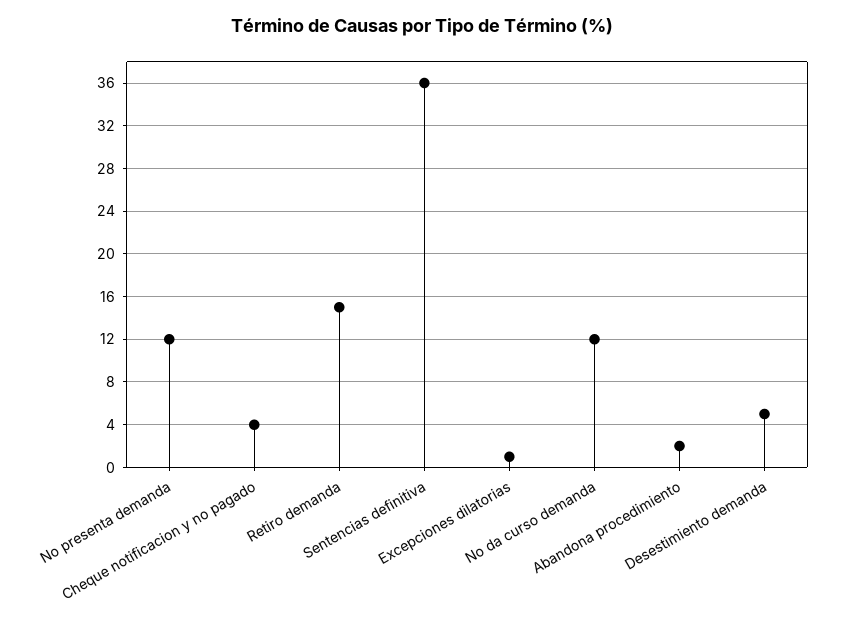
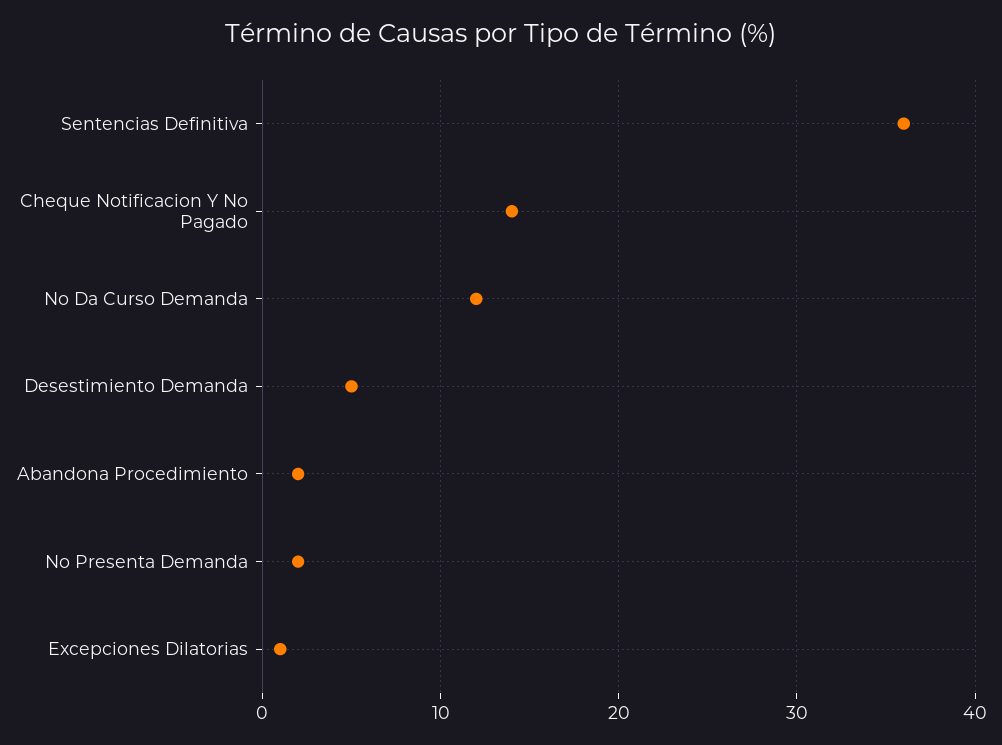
No presenta demanda: 12 -> 2
Cheque notificacion y no pagado: 4 -> 14
Retiro demanda: 15 -> none

